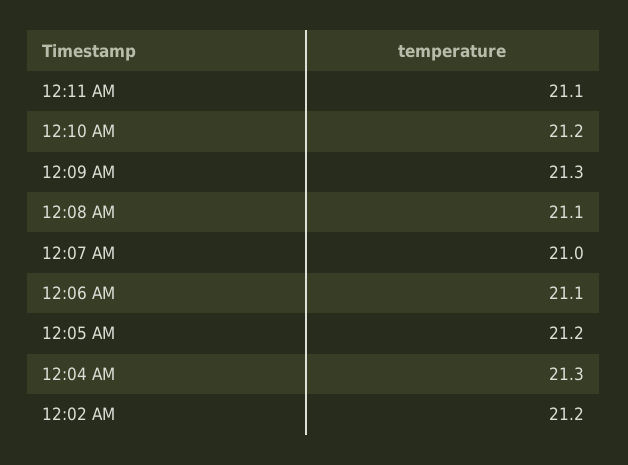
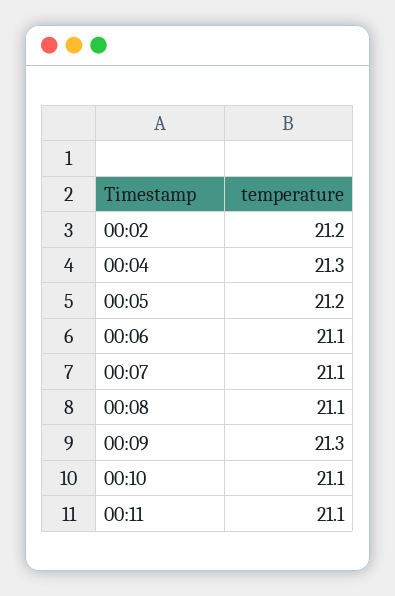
12:10 AM: 21.2 -> 21.1
12:07 AM: 21 -> 21.1

